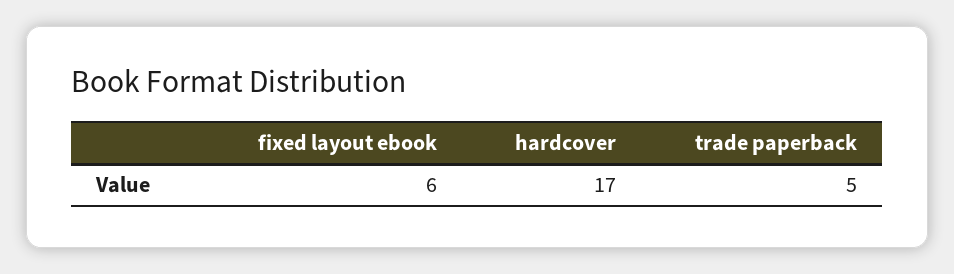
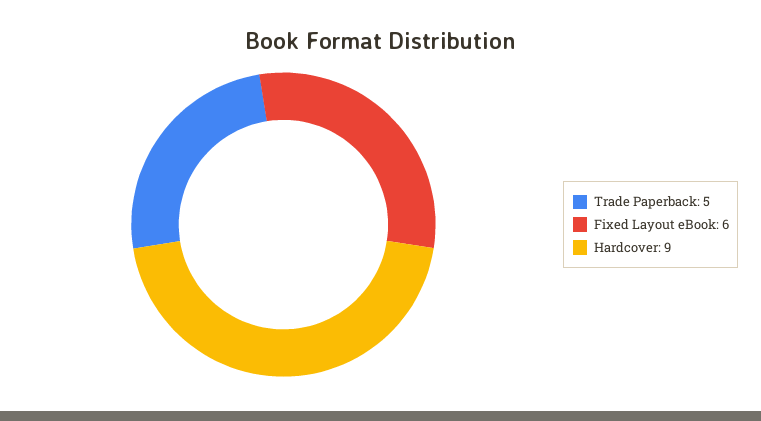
hardcover: 17 -> 9

